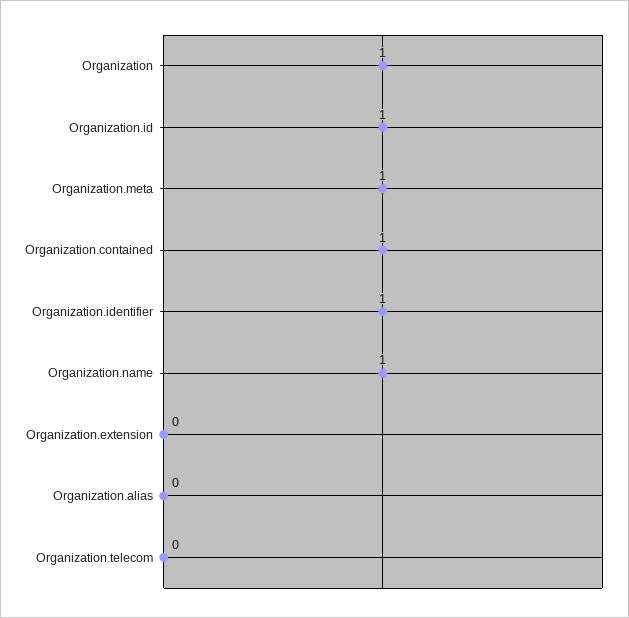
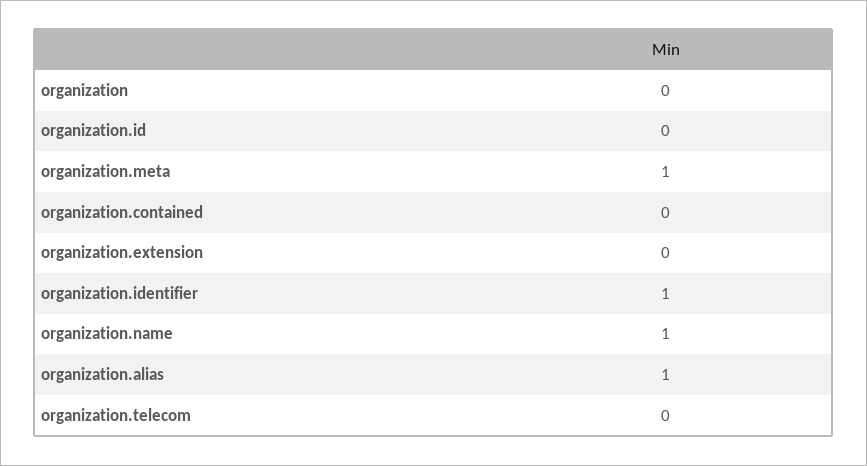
Organization: 1 -> 0
Organization.id: 1 -> 0
Organization.contained: 1 -> 0
Organization.alias: 0 -> 1

